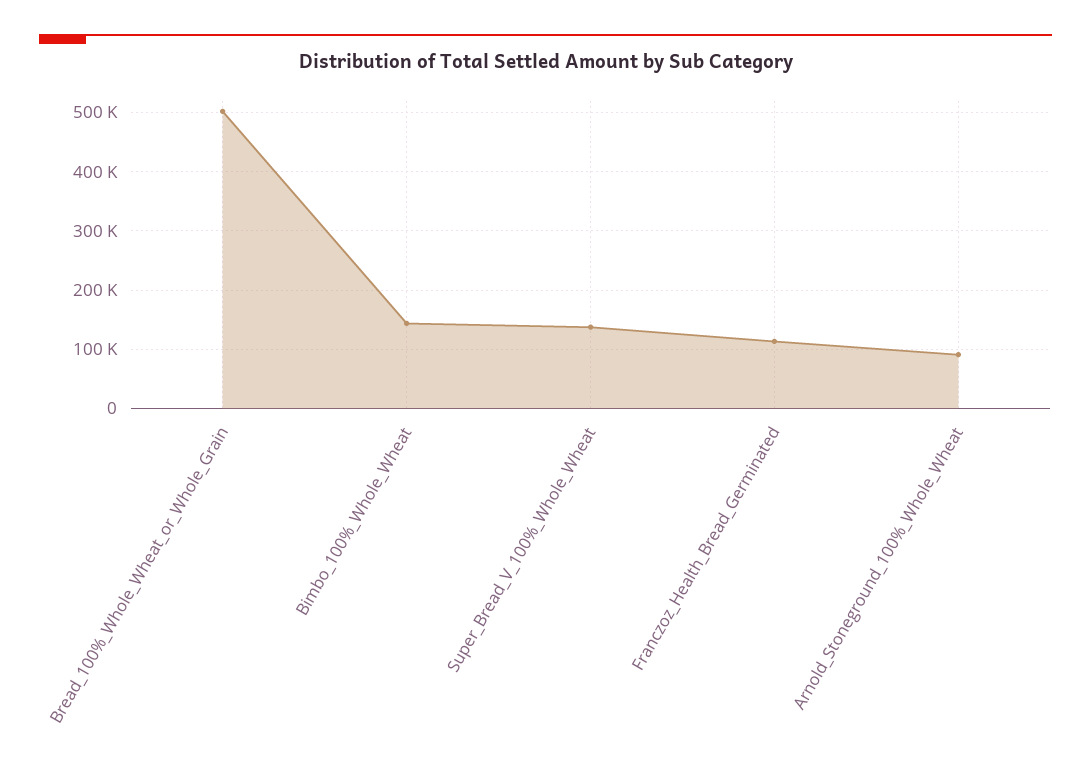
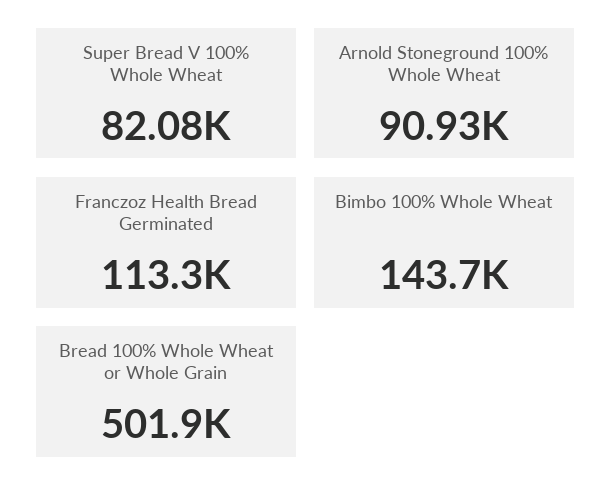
Super_Bread_V_100%_Whole_Wheat: 140000 -> 82080

